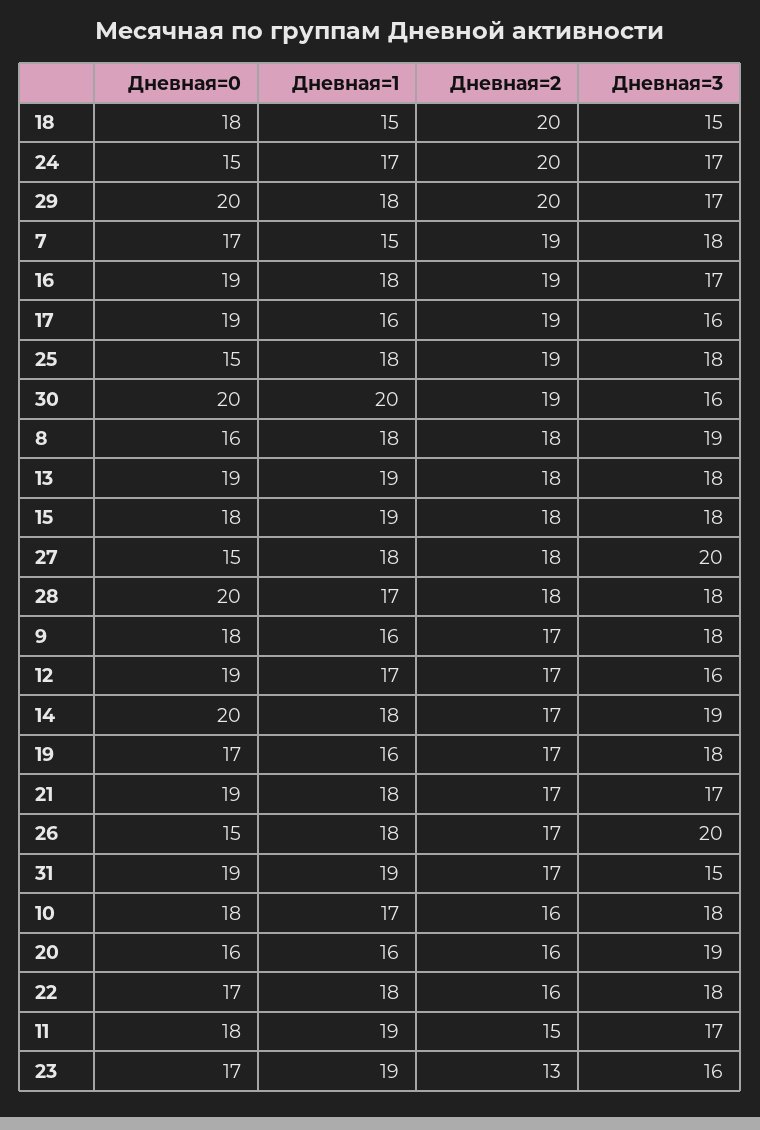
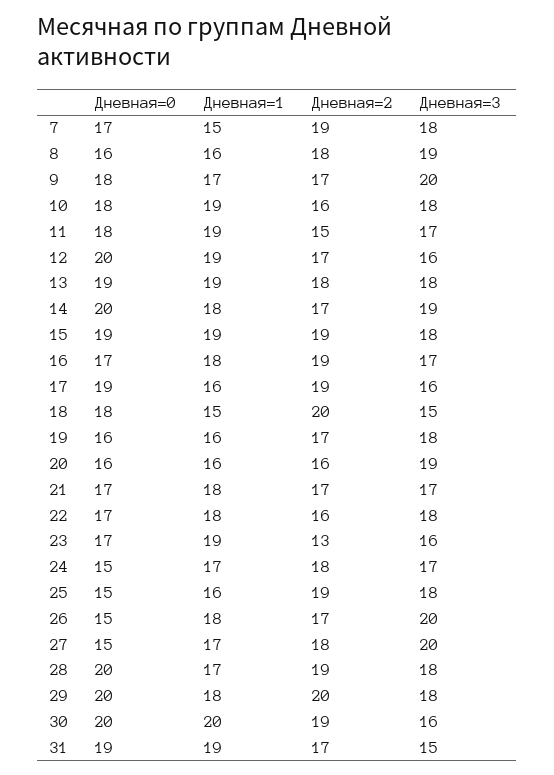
Дневная=2, 24: 20 -> 18
Дневная=3, 29: 17 -> 18
Дневная=0, 16: 19 -> 17
Дневная=1, 25: 18 -> 16
Дневная=1, 8: 18 -> 16
Дневная=0, 15: 18 -> 19
Дневная=2, 15: 18 -> 19
Дневная=1, 27: 18 -> 17
Дневная=2, 28: 18 -> 19
Дневная=1, 9: 16 -> 17
Дневная=3, 9: 18 -> 20
Дневная=0, 12: 19 -> 20
Дневная=1, 12: 17 -> 19
Дневная=0, 19: 17 -> 16
Дневная=0, 21: 19 -> 17
Дневная=1, 10: 17 -> 19

